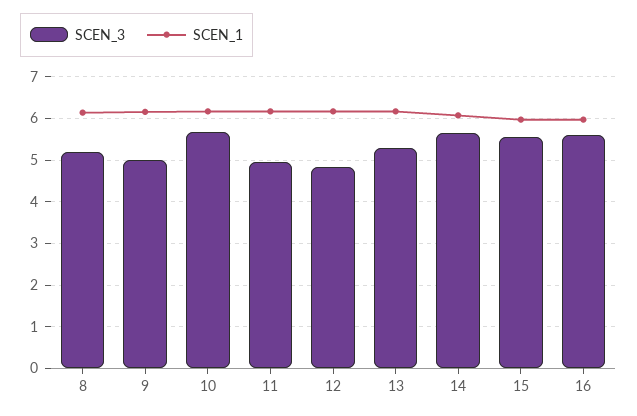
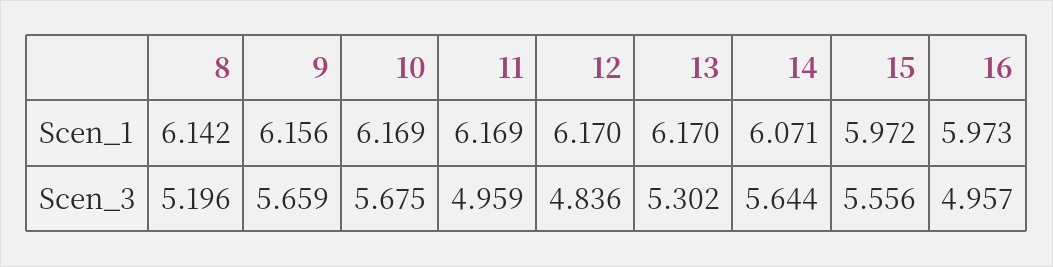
SCEN_3, 9: 5 -> 5.659
SCEN_3, 16: 5.6 -> 4.957

